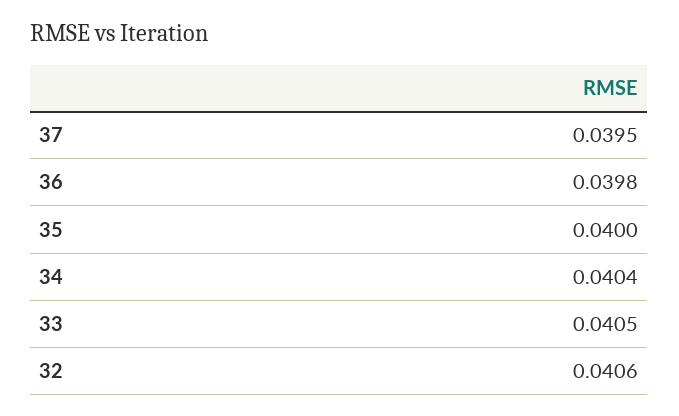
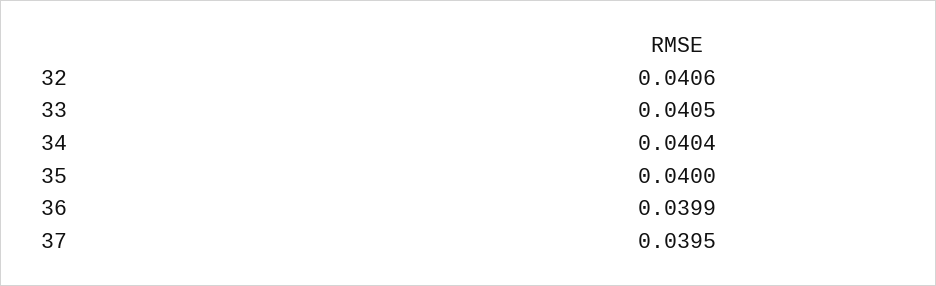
36: 0.0398 -> 0.0399

